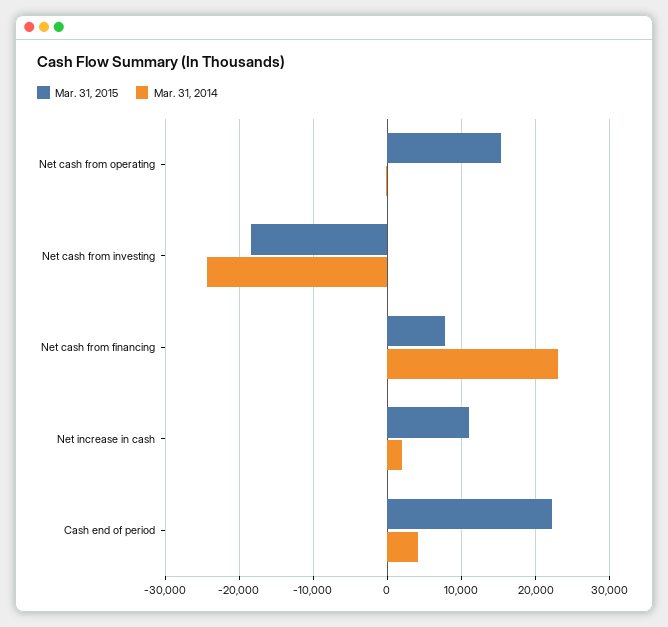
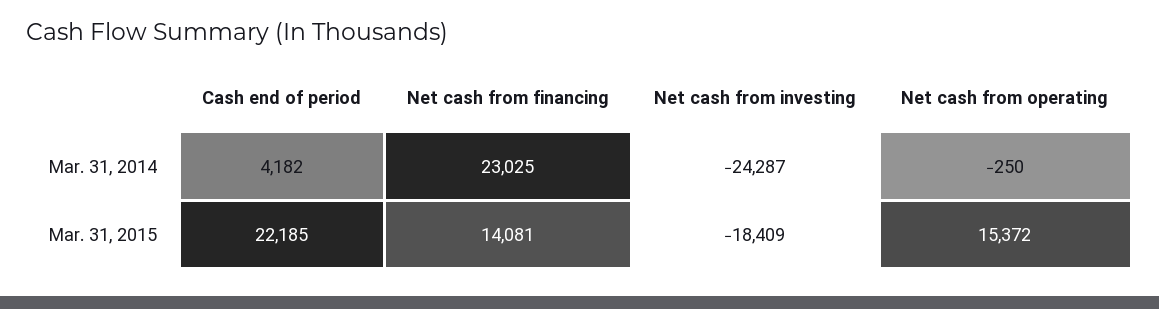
Mar. 31, 2015, Net cash from financing: 8000 -> 14081
Mar. 31, 2015, Net increase in cash: 11000 -> none
Mar. 31, 2014, Net increase in cash: 2000 -> none

